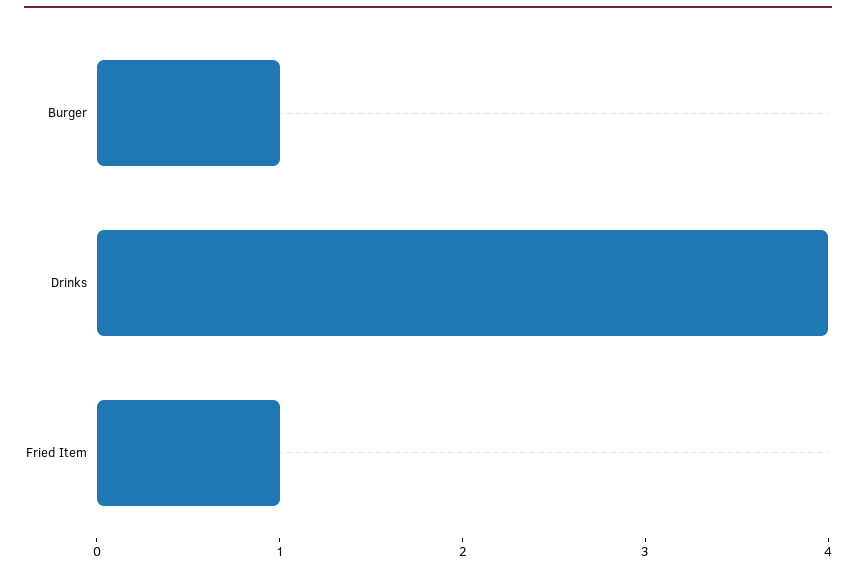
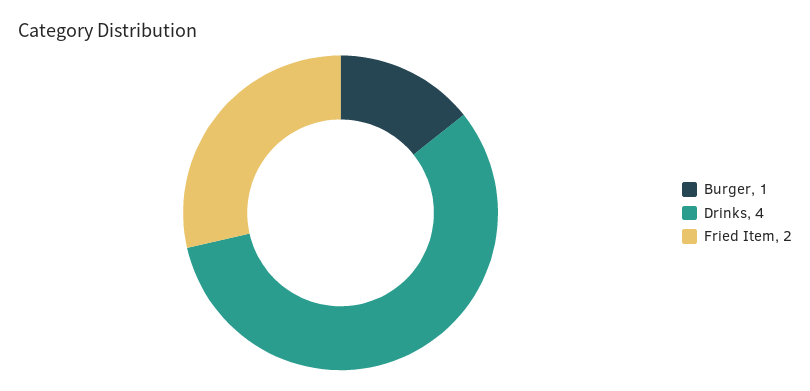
Fried Item: 1 -> 2

